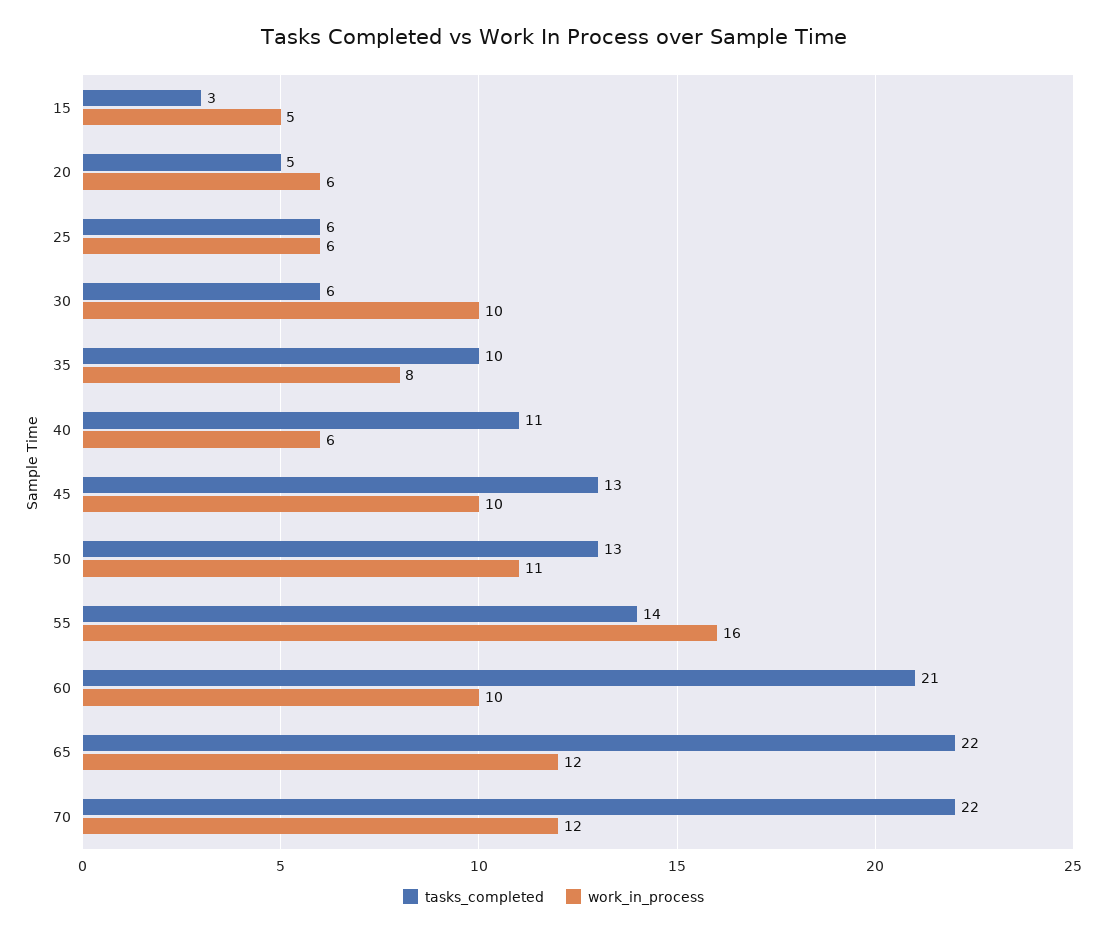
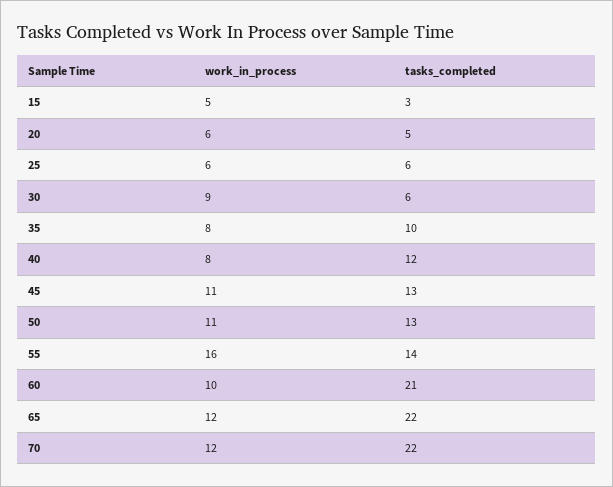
work_in_process, 30: 10 -> 9
tasks_completed, 40: 11 -> 12
work_in_process, 40: 6 -> 8
work_in_process, 45: 10 -> 11

